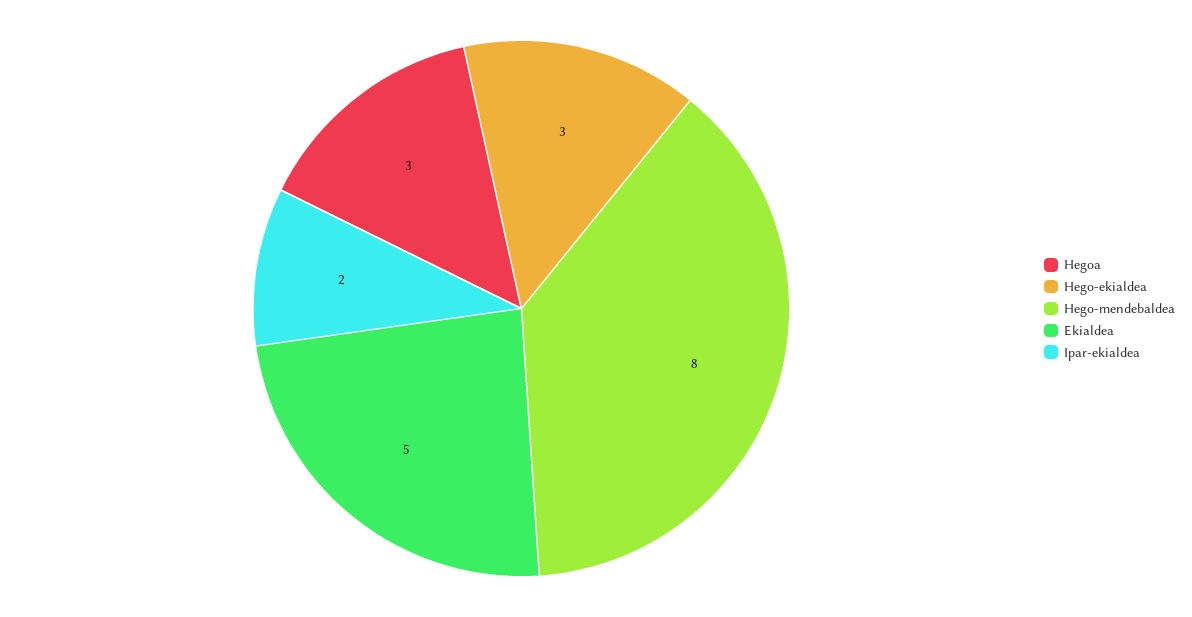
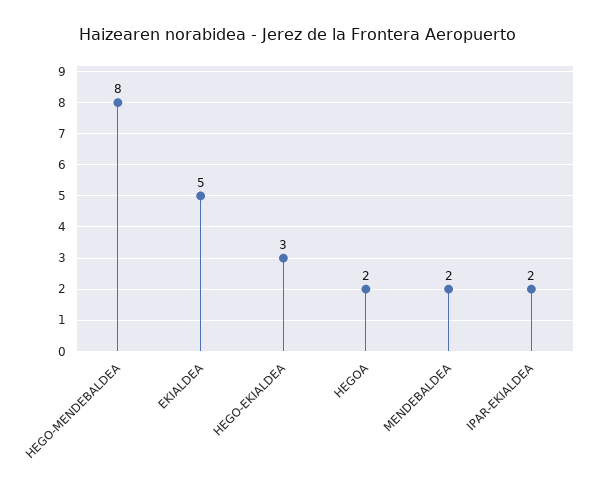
Hegoa: 3 -> 2
MENDEBALDEA: none -> 2

